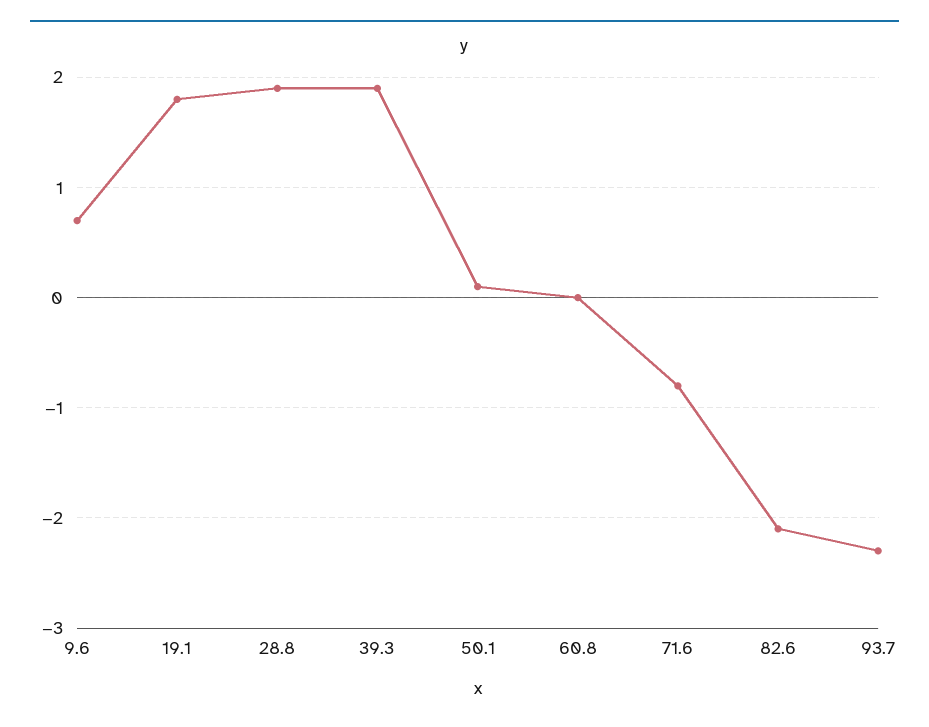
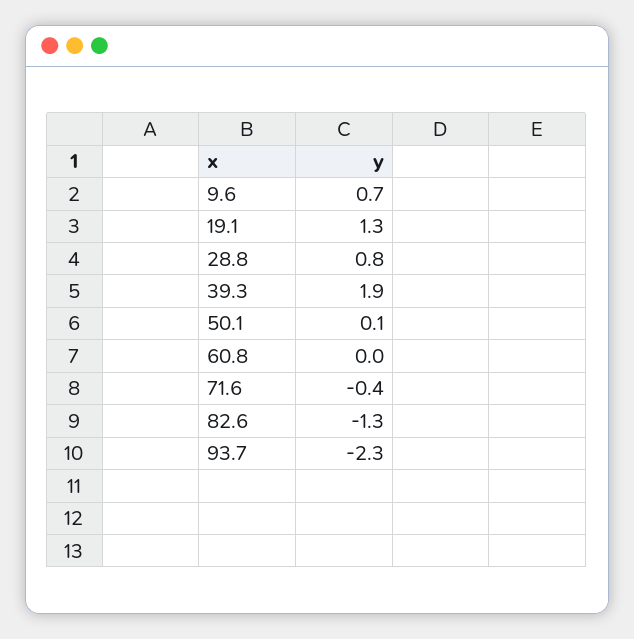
19.1: 1.8 -> 1.3
28.8: 1.9 -> 0.8
71.6: -0.8 -> -0.4
82.6: -2.1 -> -1.3

